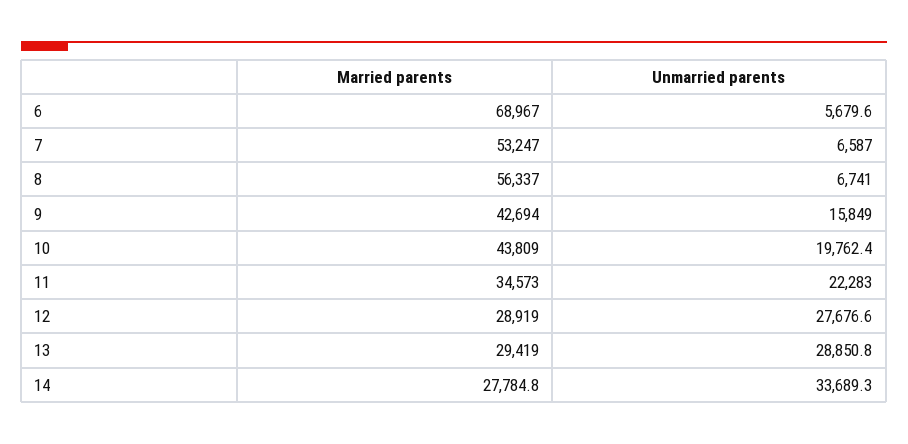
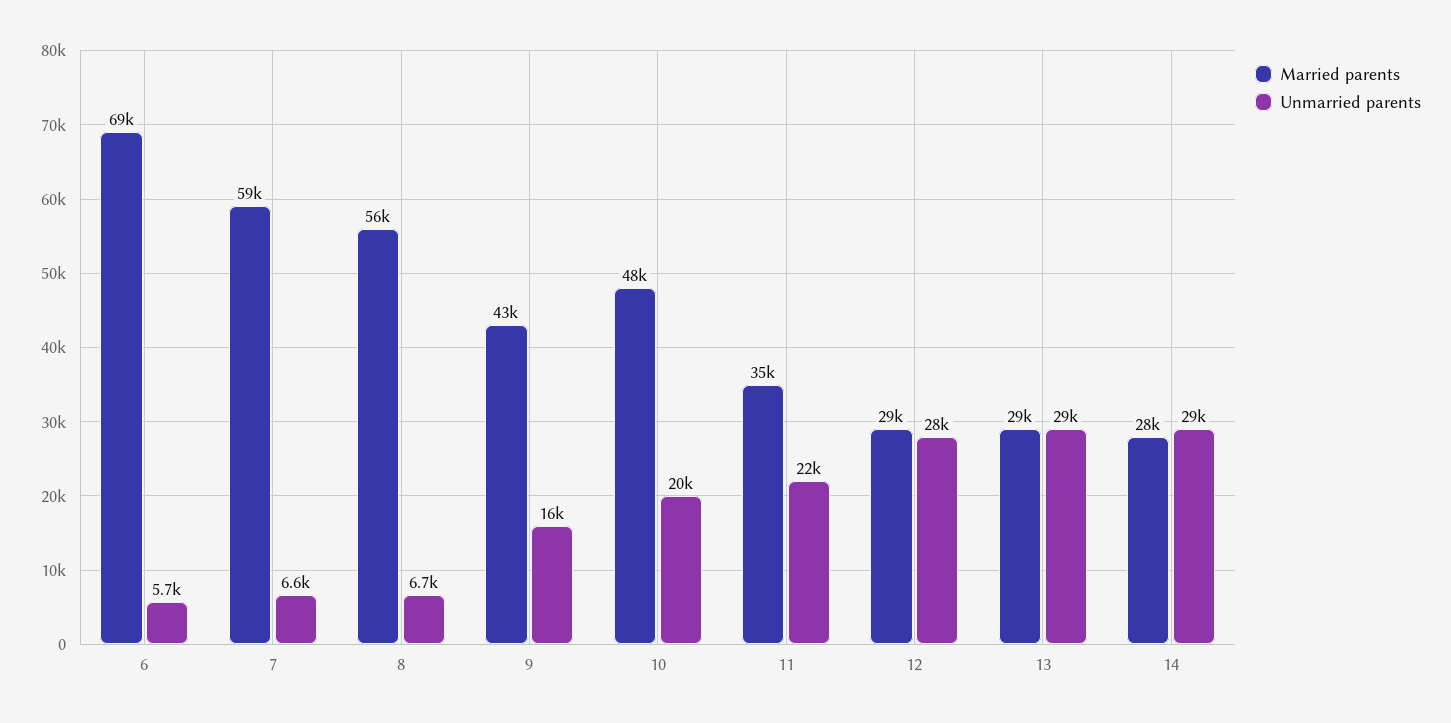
Married parents, 7: 53247 -> 59000
Married parents, 10: 43809 -> 48000
Unmarried parents, 14: 33689.3 -> 29000

